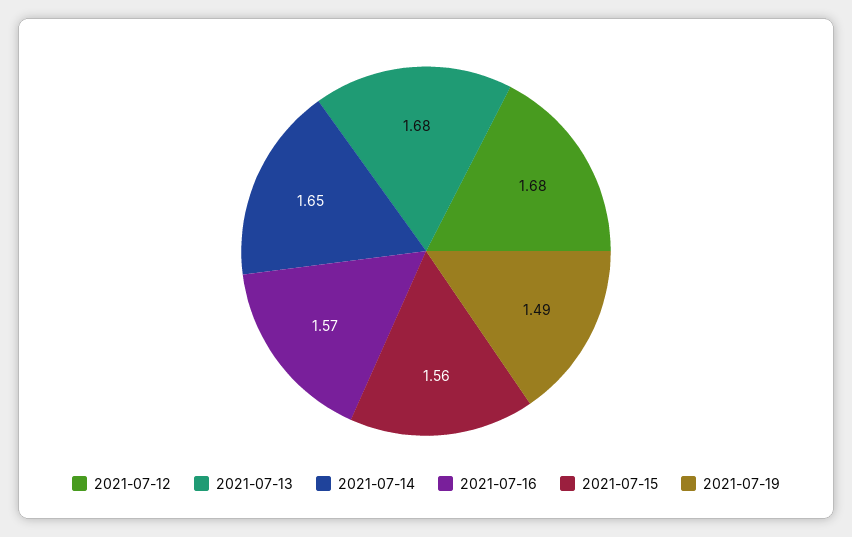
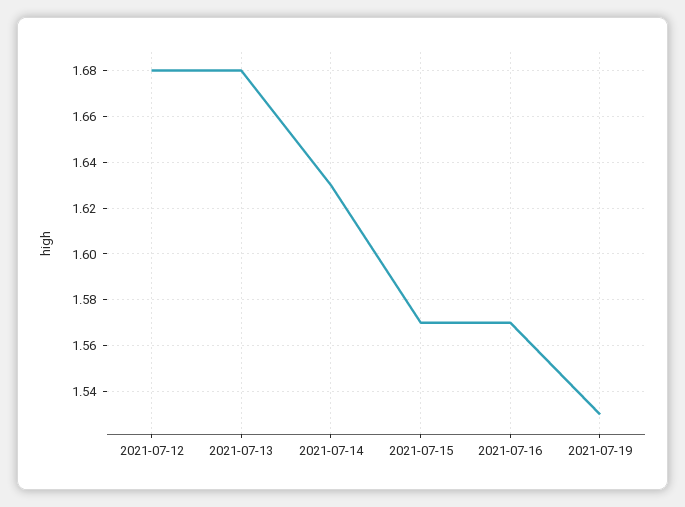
2021-07-14: 1.65 -> 1.63
2021-07-15: 1.56 -> 1.57
2021-07-19: 1.49 -> 1.53

